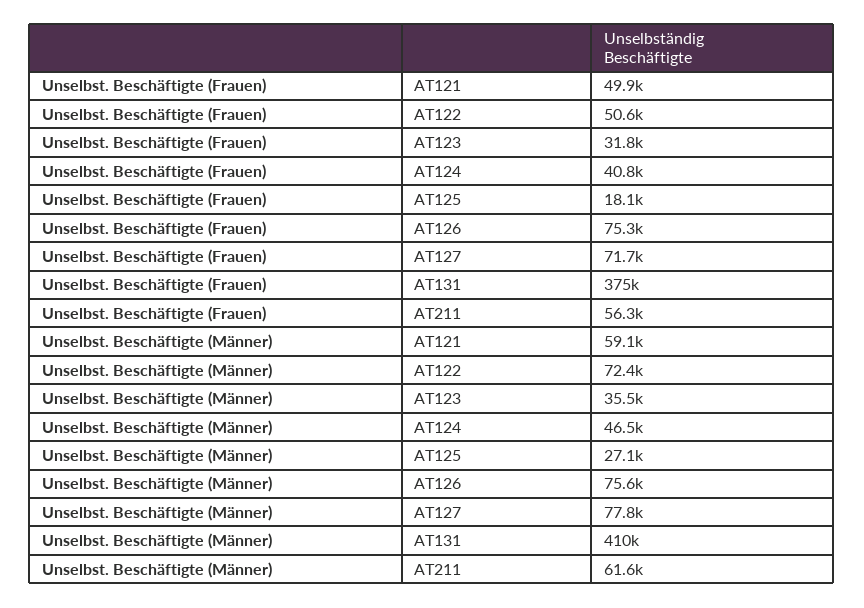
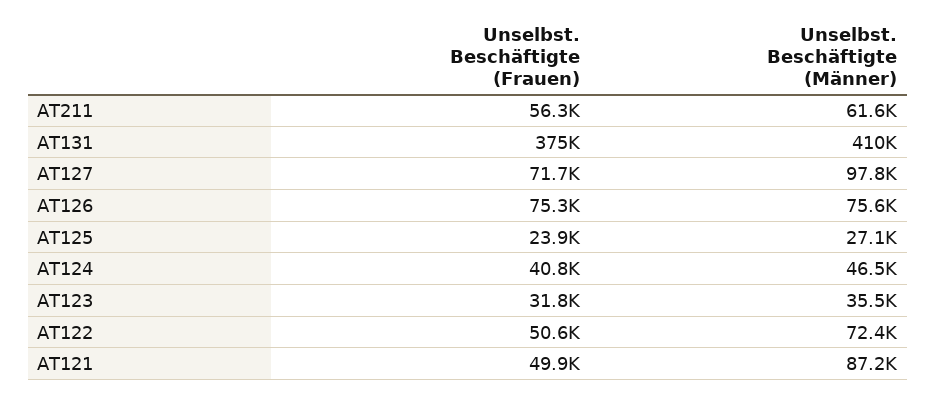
Unselbst. Beschäftigte (Frauen), AT125: 18100 -> 23900
Unselbst. Beschäftigte (Männer), AT121: 59100 -> 87200
Unselbst. Beschäftigte (Männer), AT127: 77800 -> 97800

